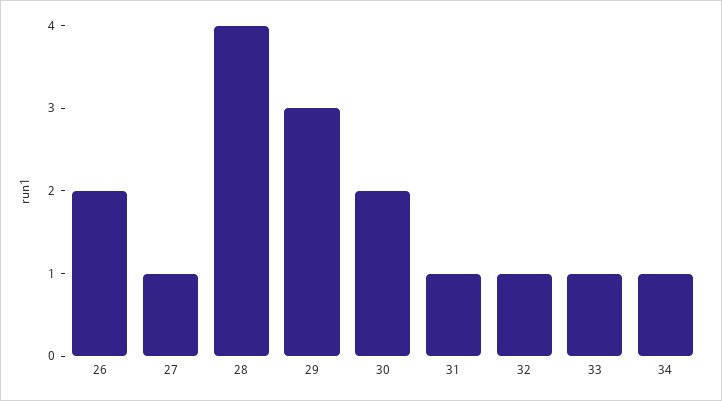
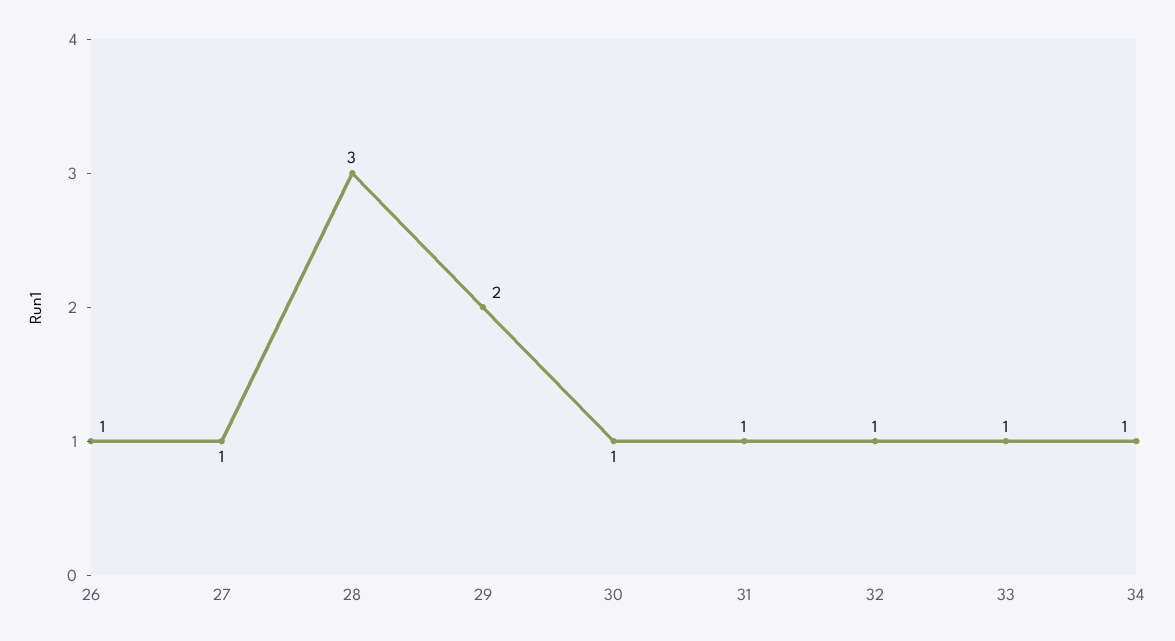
26: 2 -> 1
28: 4 -> 3
29: 3 -> 2
30: 2 -> 1

